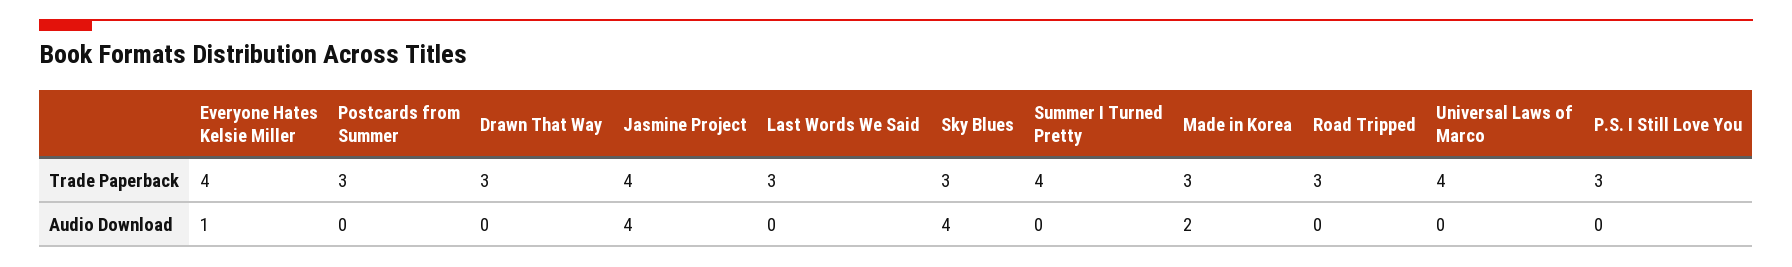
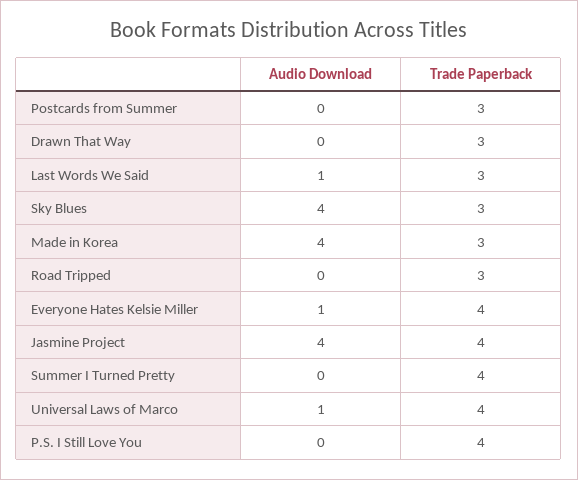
P.S. I Still Love You, Trade Paperback: 3 -> 4
Last Words We Said, Audio Download: 0 -> 1
Made in Korea, Audio Download: 2 -> 4
Universal Laws of Marco, Audio Download: 0 -> 1

